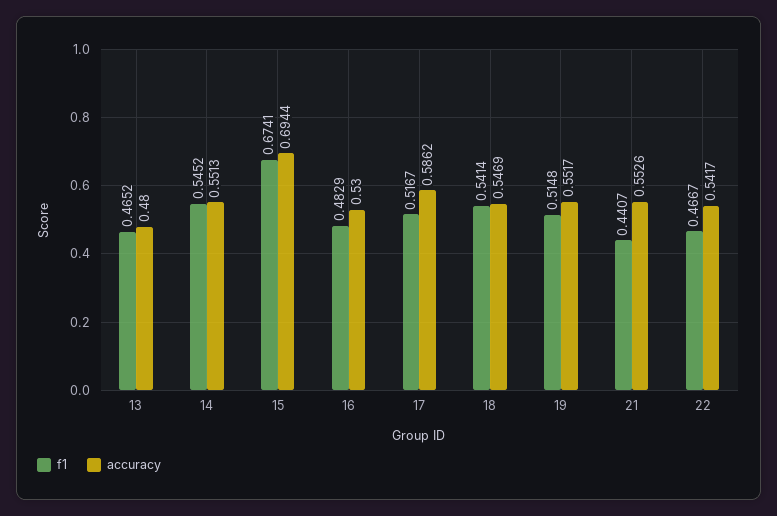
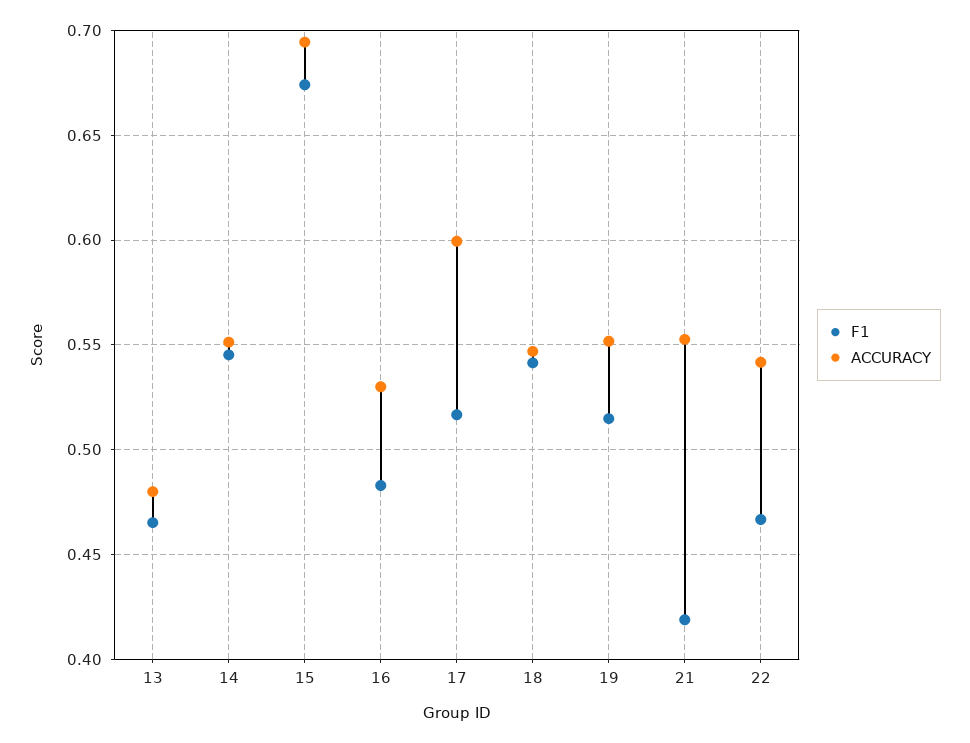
accuracy, 17: 0.5862 -> 0.6
f1, 21: 0.4407 -> 0.42

